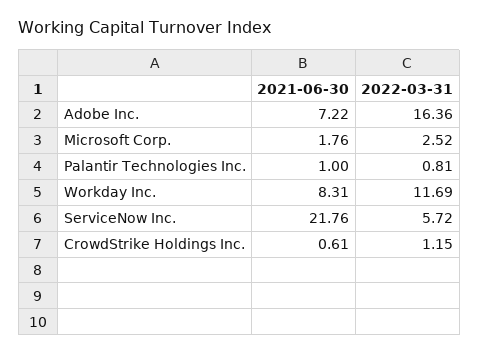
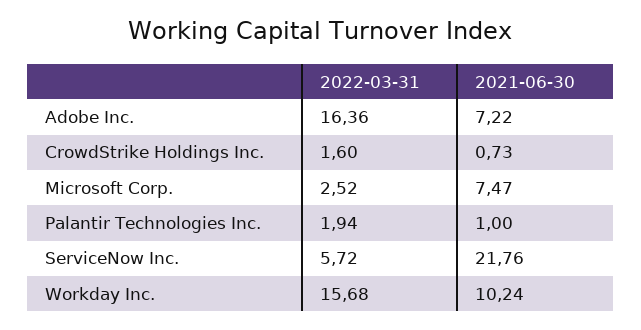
2021-06-30, Microsoft Corp.: 1.76 -> 7.47
2022-03-31, Palantir Technologies Inc.: 0.81 -> 1.94
2021-06-30, Workday Inc.: 8.31 -> 10.24
2022-03-31, Workday Inc.: 11.69 -> 15.68
2021-06-30, CrowdStrike Holdings Inc.: 0.61 -> 0.73
2022-03-31, CrowdStrike Holdings Inc.: 1.15 -> 1.6

